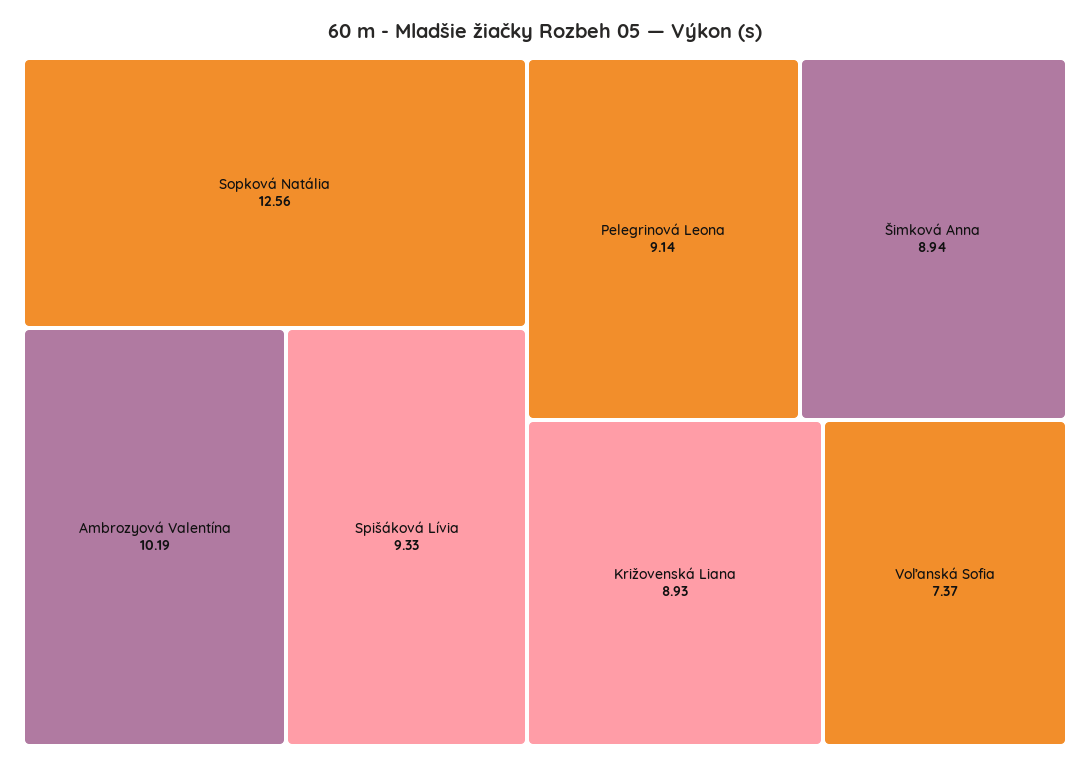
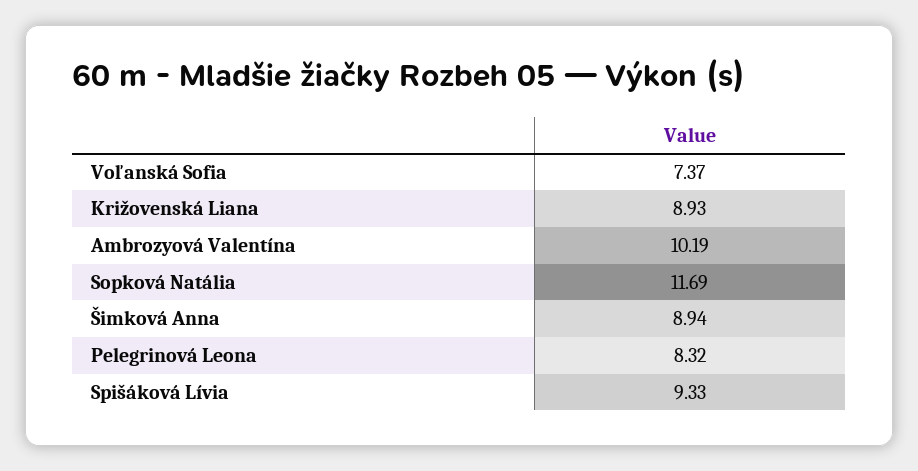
Sopková Natália: 12.56 -> 11.69
Pelegrinová Leona: 9.14 -> 8.32

